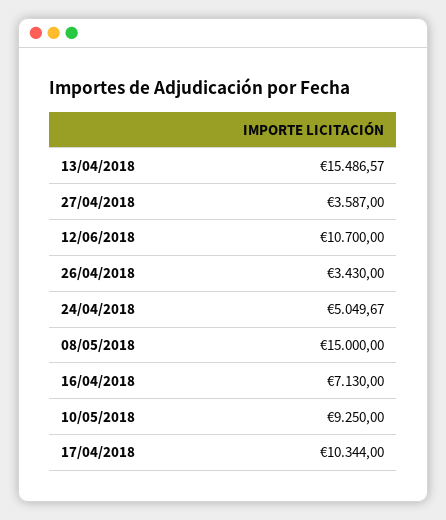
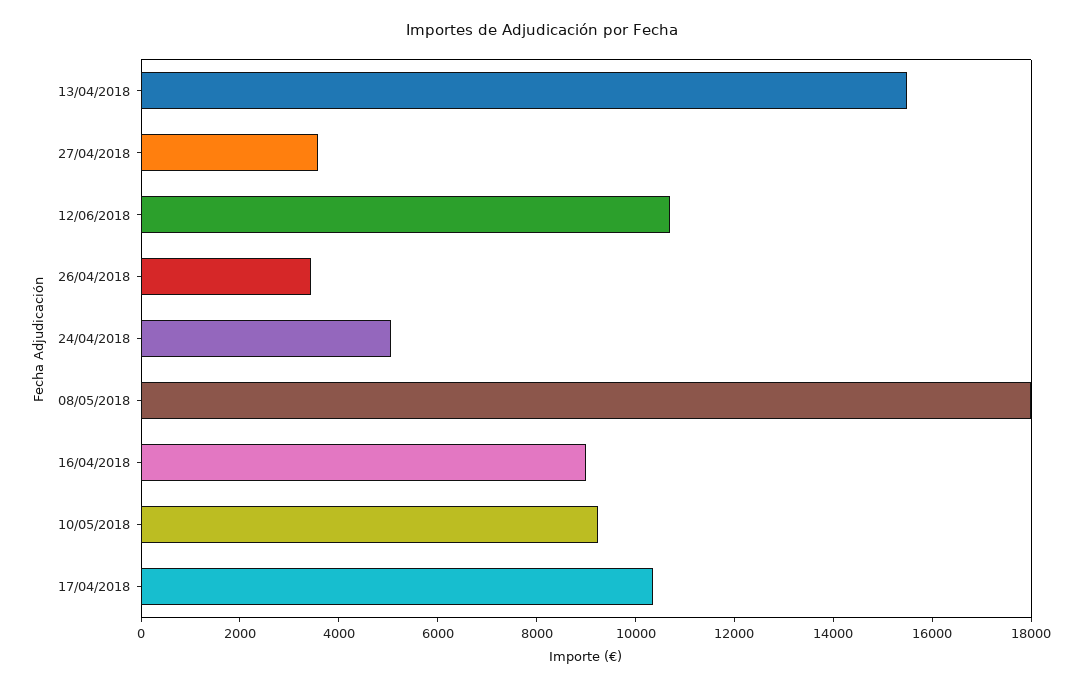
08/05/2018: 15000 -> 18000
16/04/2018: 7130 -> 9000

